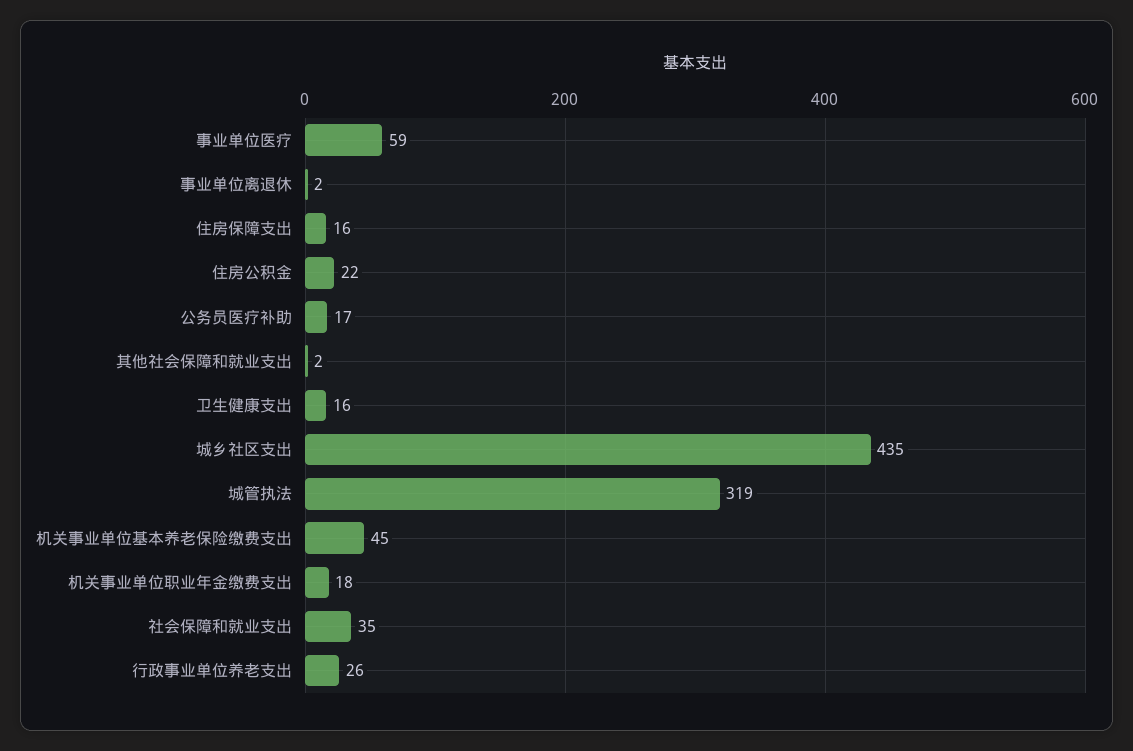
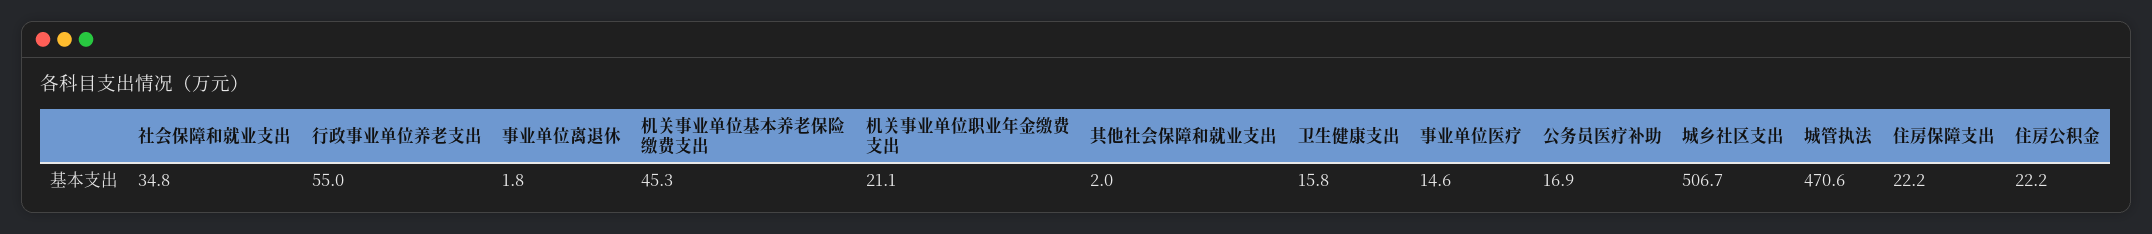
事业单位医疗: 59 -> 14.6
住房保障支出: 16 -> 22.2
城乡社区支出: 435 -> 506.7
城管执法: 319 -> 470.6
机关事业单位职业年金缴费支出: 18 -> 21.1
行政事业单位养老支出: 26 -> 55

